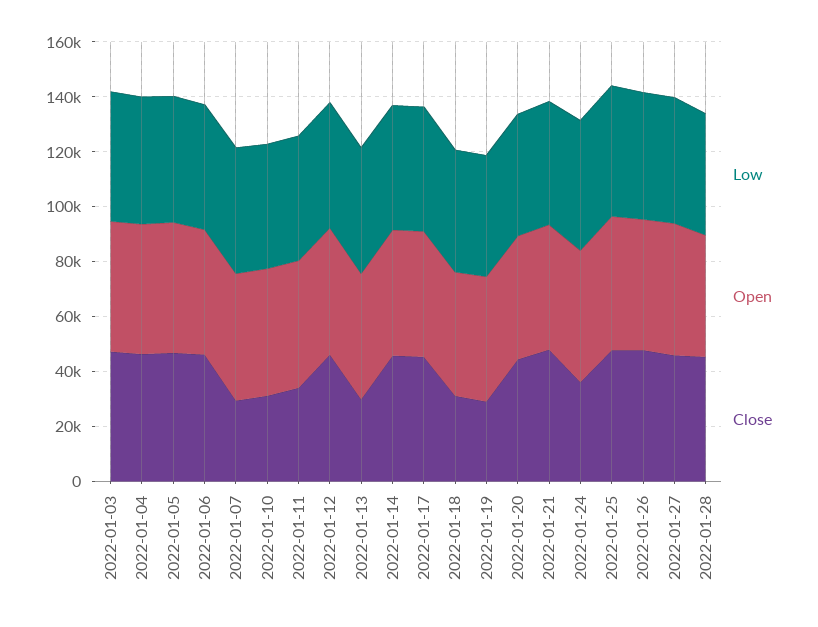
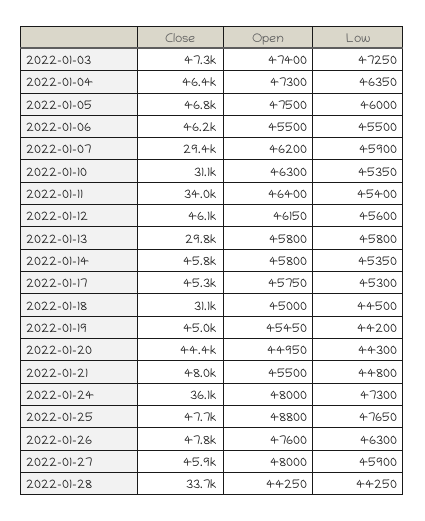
Close, 2022-01-19: 30000 -> 45000
Close, 2022-01-28: 45000 -> 33700

